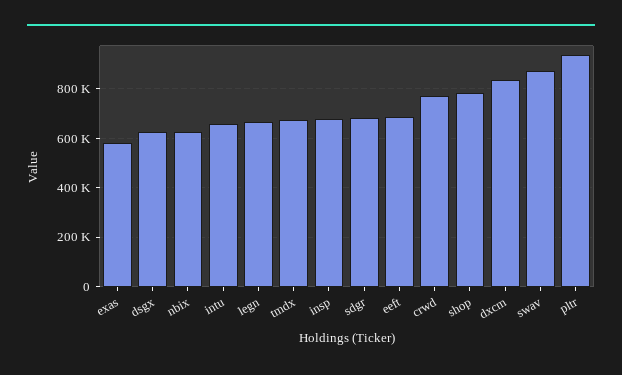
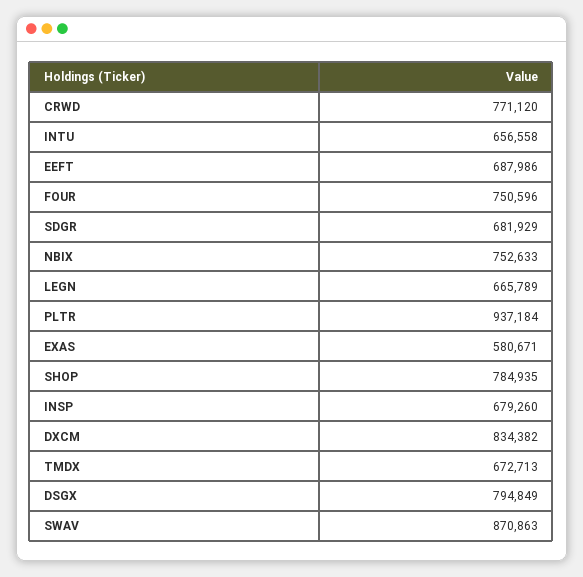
dsgx: 625000 -> 794849
nbix: 625000 -> 752633
FOUR: none -> 750596

